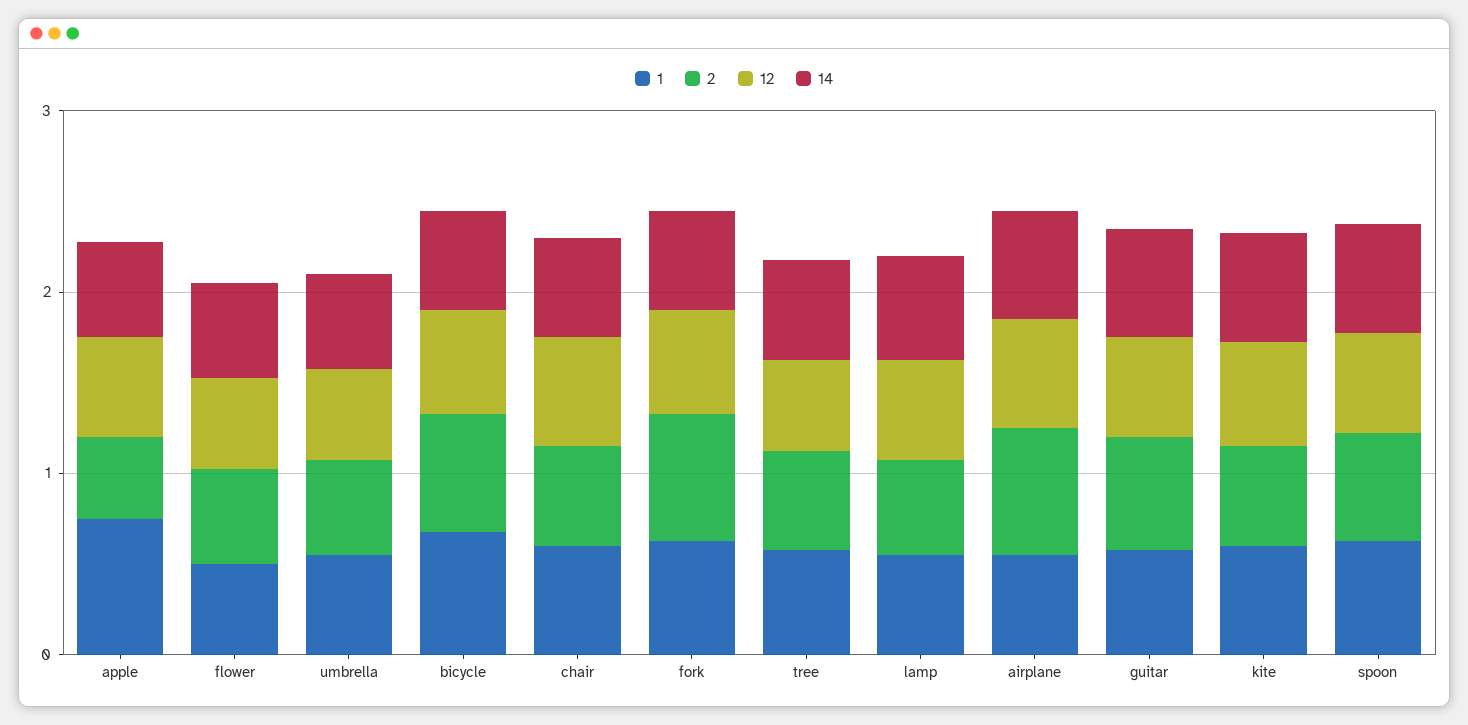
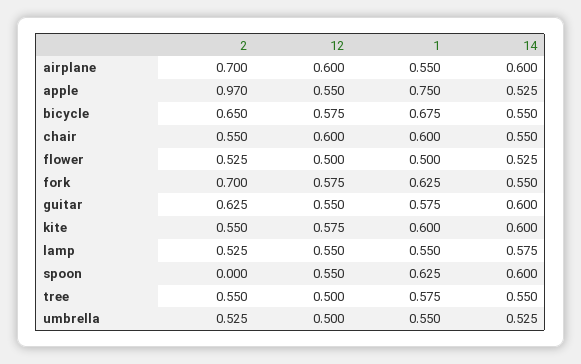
2, apple: 0.4 -> 0.97
2, spoon: 0.6 -> 0

